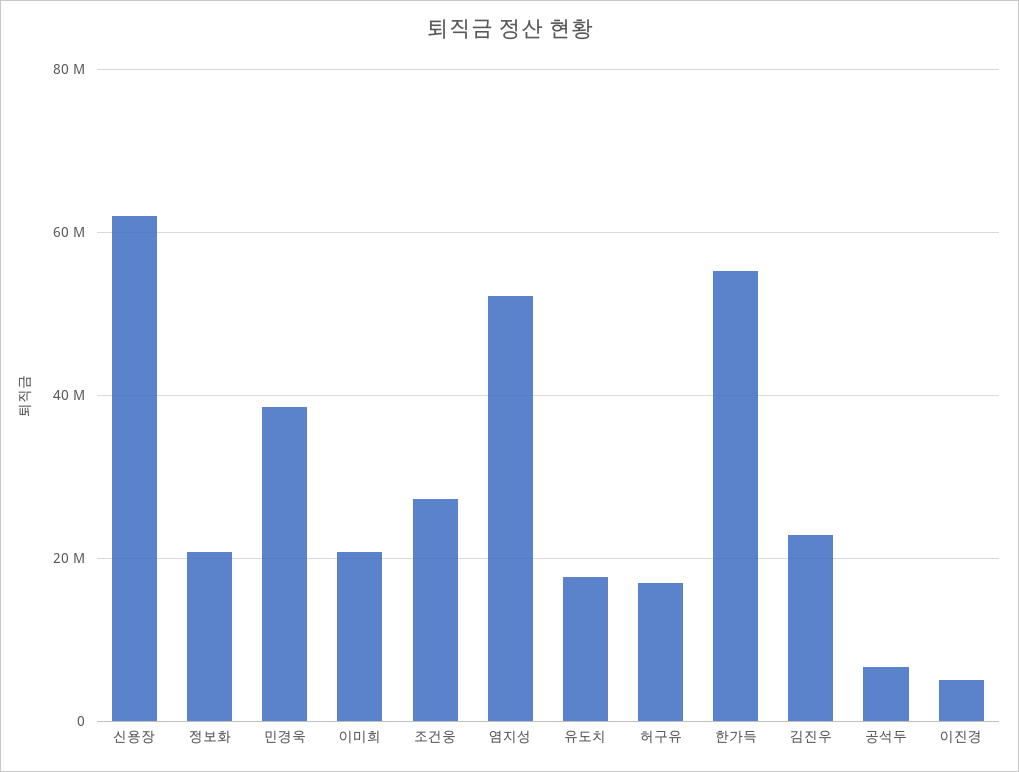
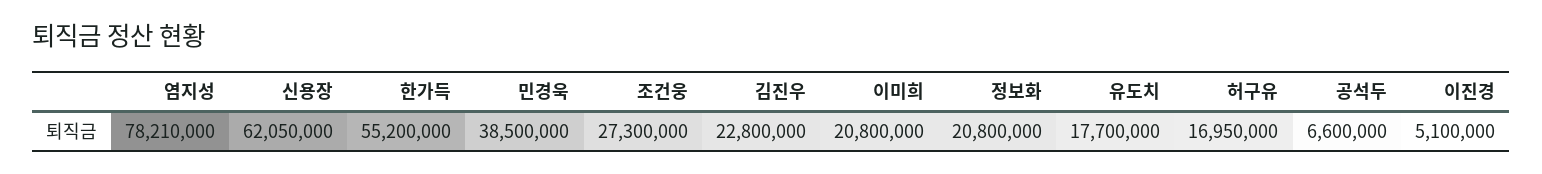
염지성: 52000000 -> 78210000

